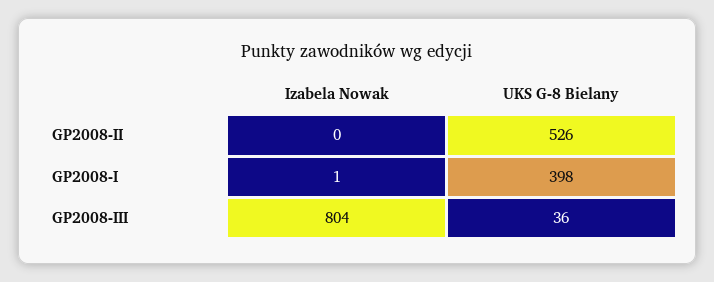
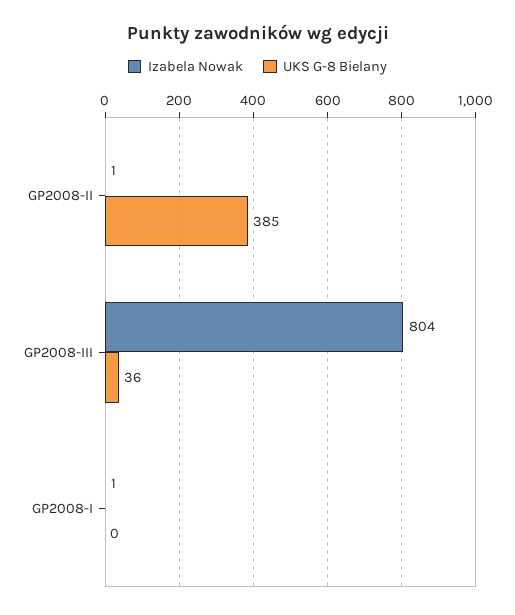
Izabela Nowak, GP2008-II: 0 -> 1
UKS G-8 Bielany, GP2008-II: 526 -> 385
UKS G-8 Bielany, GP2008-I: 398 -> 0

